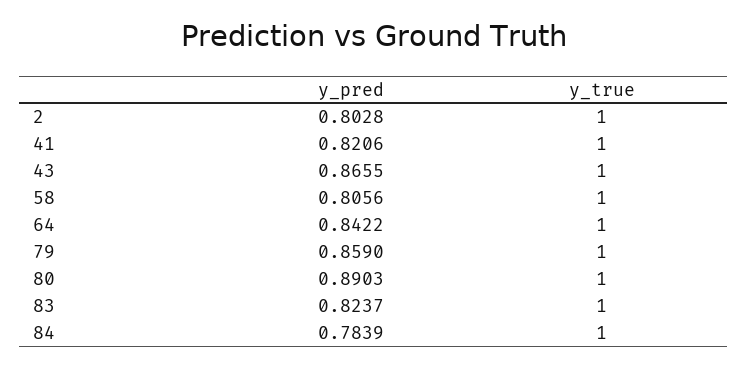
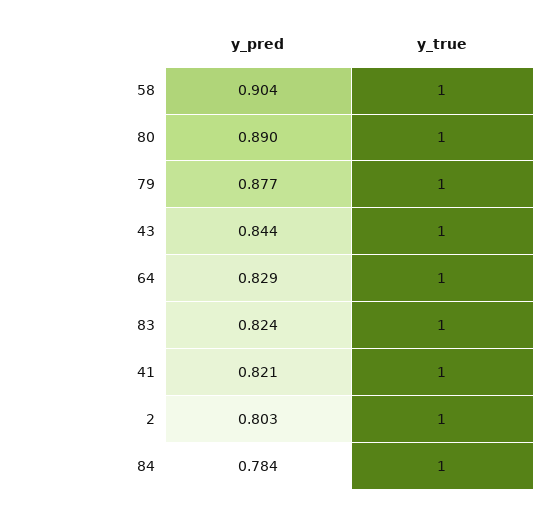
y_pred, 43: 0.8655 -> 0.844
y_pred, 58: 0.8056 -> 0.904
y_pred, 64: 0.8422 -> 0.829
y_pred, 79: 0.859 -> 0.877

